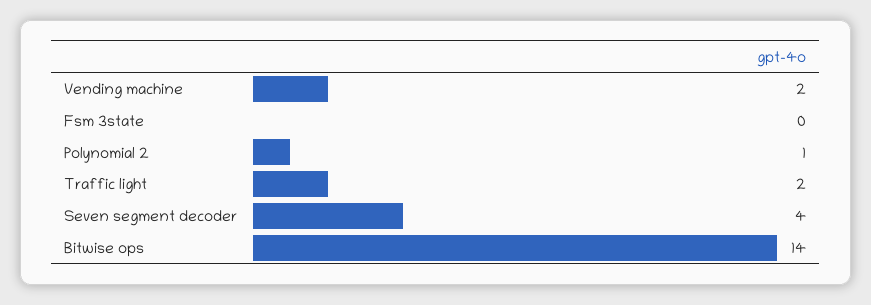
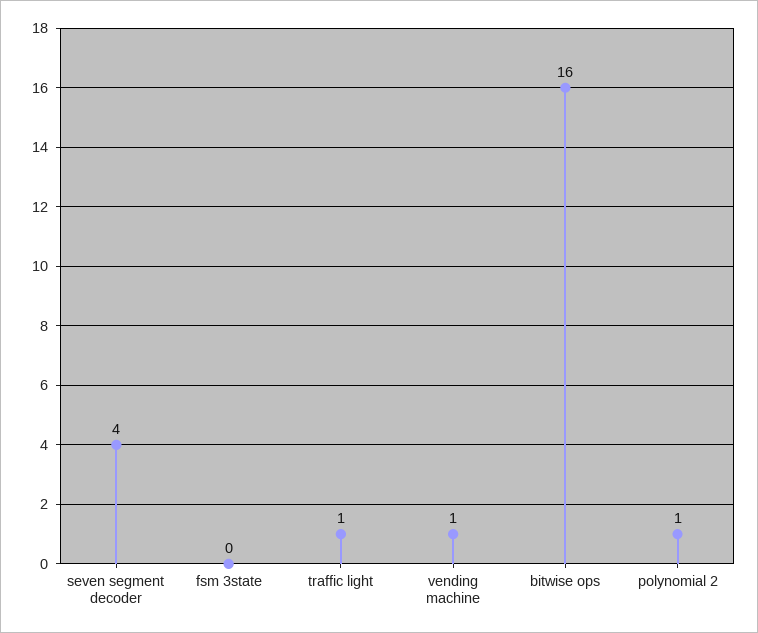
Vending machine: 2 -> 1
Traffic light: 2 -> 1
Bitwise ops: 14 -> 16

